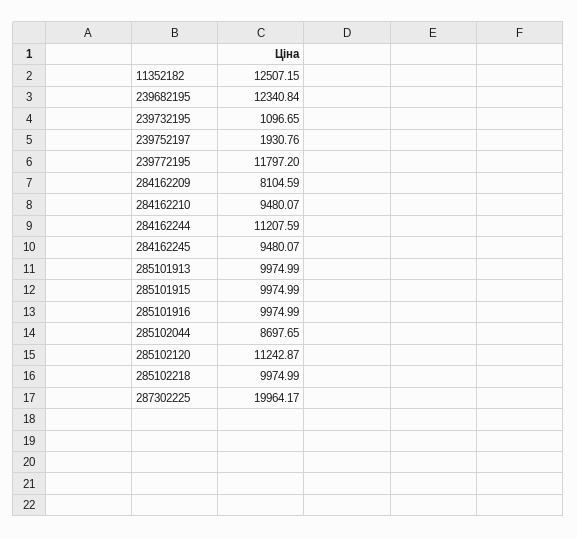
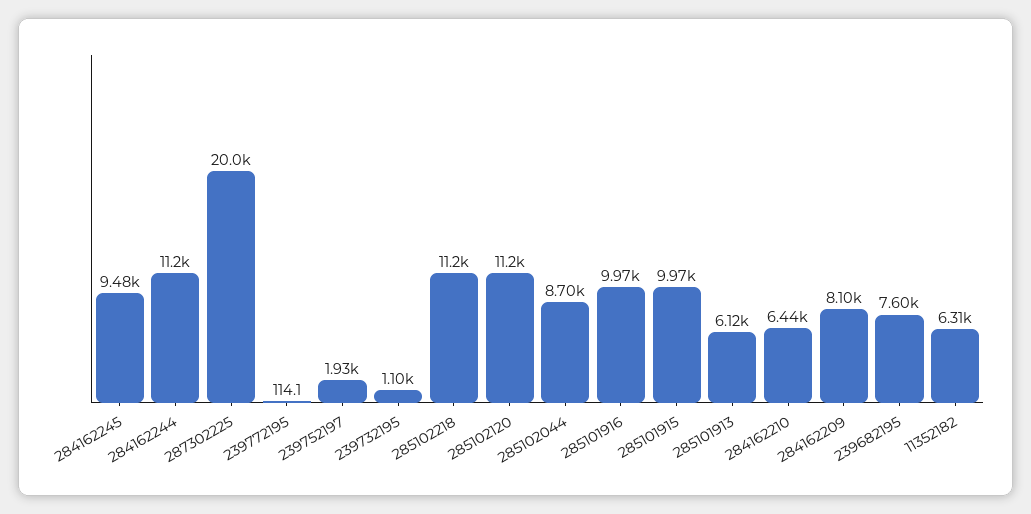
11352182: 12507.15 -> 6310
239682195: 12340.84 -> 7600
239772195: 11797.2 -> 114.1
284162210: 9480.07 -> 6440
285101913: 9974.99 -> 6120
285102218: 9974.99 -> 11200

